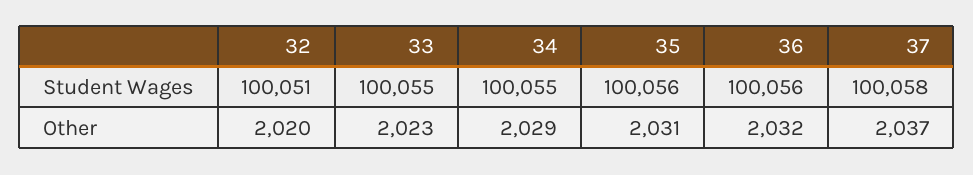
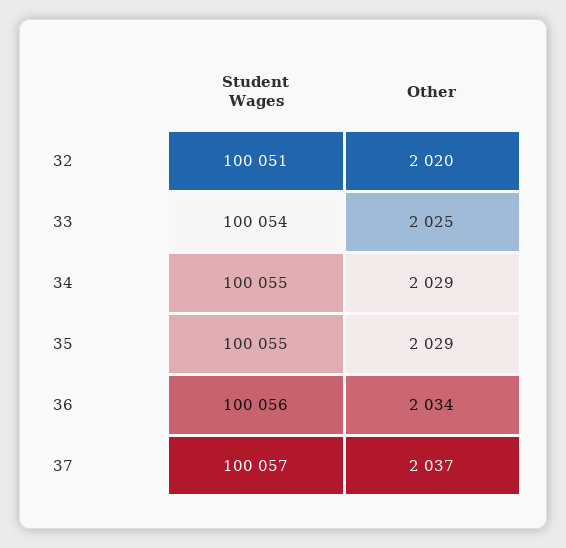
33, Student Wages: 100055 -> 100054
35, Student Wages: 100056 -> 100055
37, Student Wages: 100058 -> 100057
33, Other: 2023 -> 2025
35, Other: 2031 -> 2029
36, Other: 2032 -> 2034

